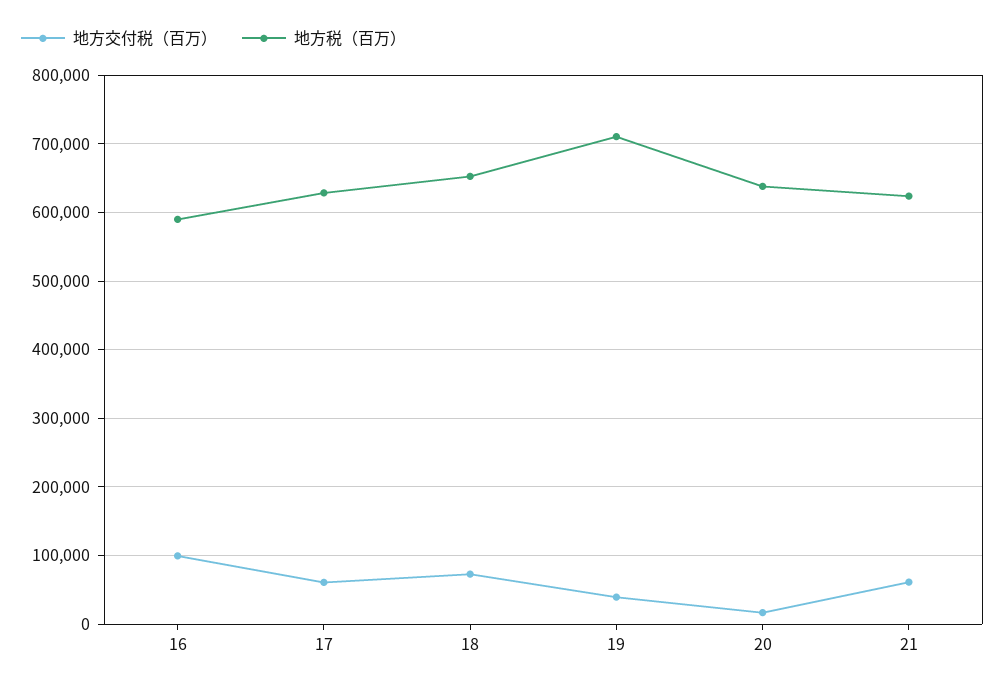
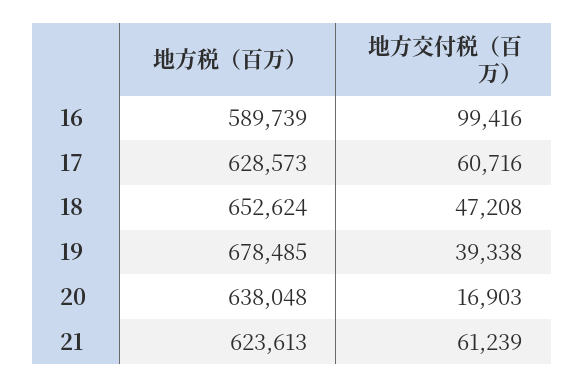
地方交付税（百万）, 18: 70000 -> 47208
地方税（百万）, 19: 710000 -> 678485

